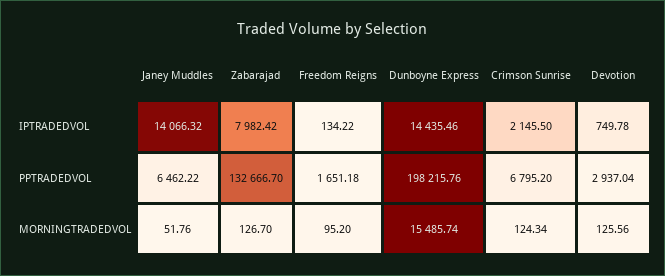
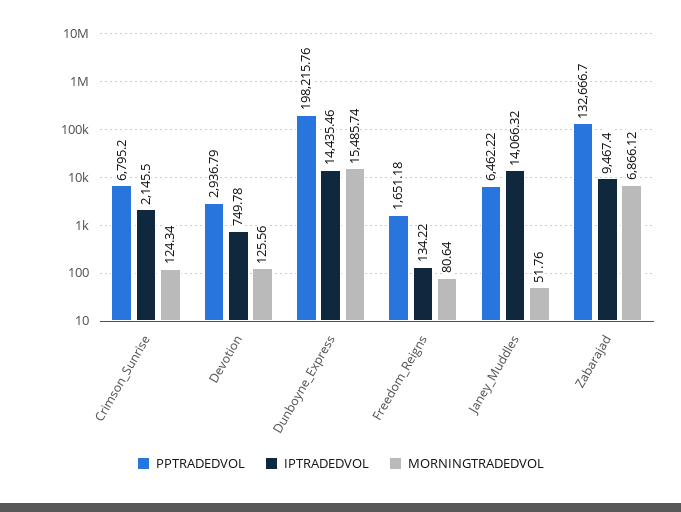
IPTRADEDVOL, Zabarajad: 7982.42 -> 9467.4
PPTRADEDVOL, Devotion: 2937.04 -> 2936.79
MORNINGTRADEDVOL, Zabarajad: 126.7 -> 6866.12
MORNINGTRADEDVOL, Freedom Reigns: 95.2 -> 80.64

